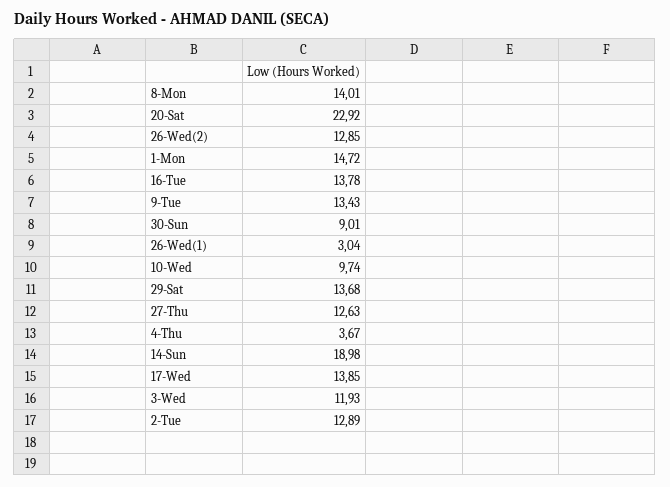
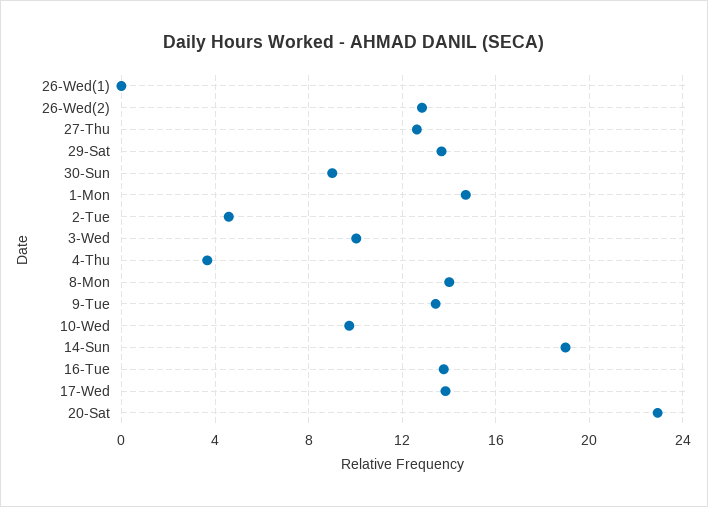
26-Wed(1): 3.04 -> 0
3-Wed: 11.93 -> 10
2-Tue: 12.89 -> 4.5

